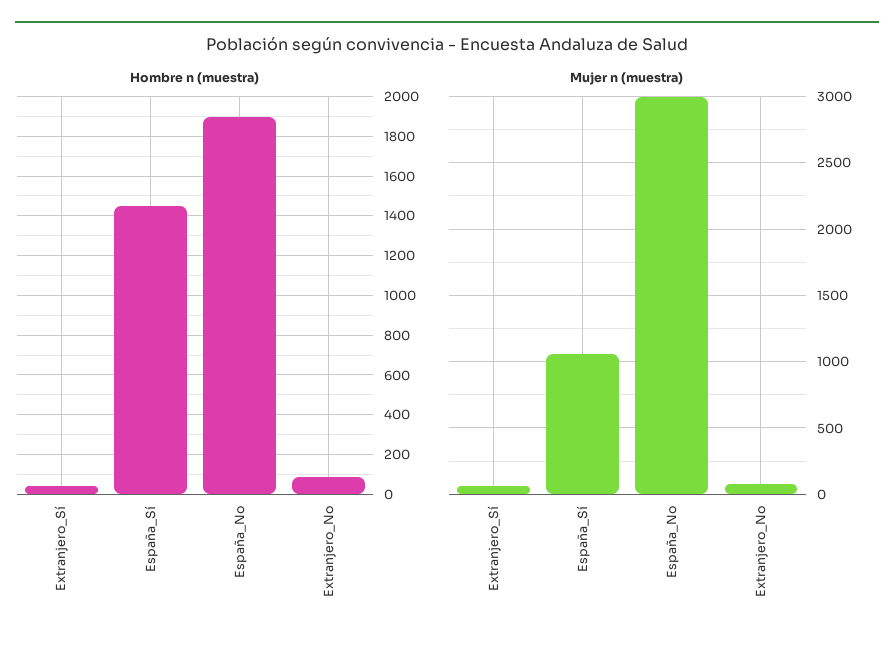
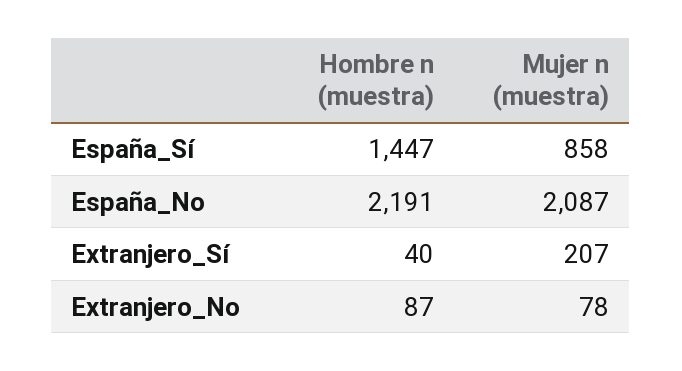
Hombre n (muestra), España_No: 1900 -> 2191
Mujer n (muestra), Extranjero_Sí: 50 -> 207
Mujer n (muestra), España_Sí: 1050 -> 858
Mujer n (muestra), España_No: 3000 -> 2087

